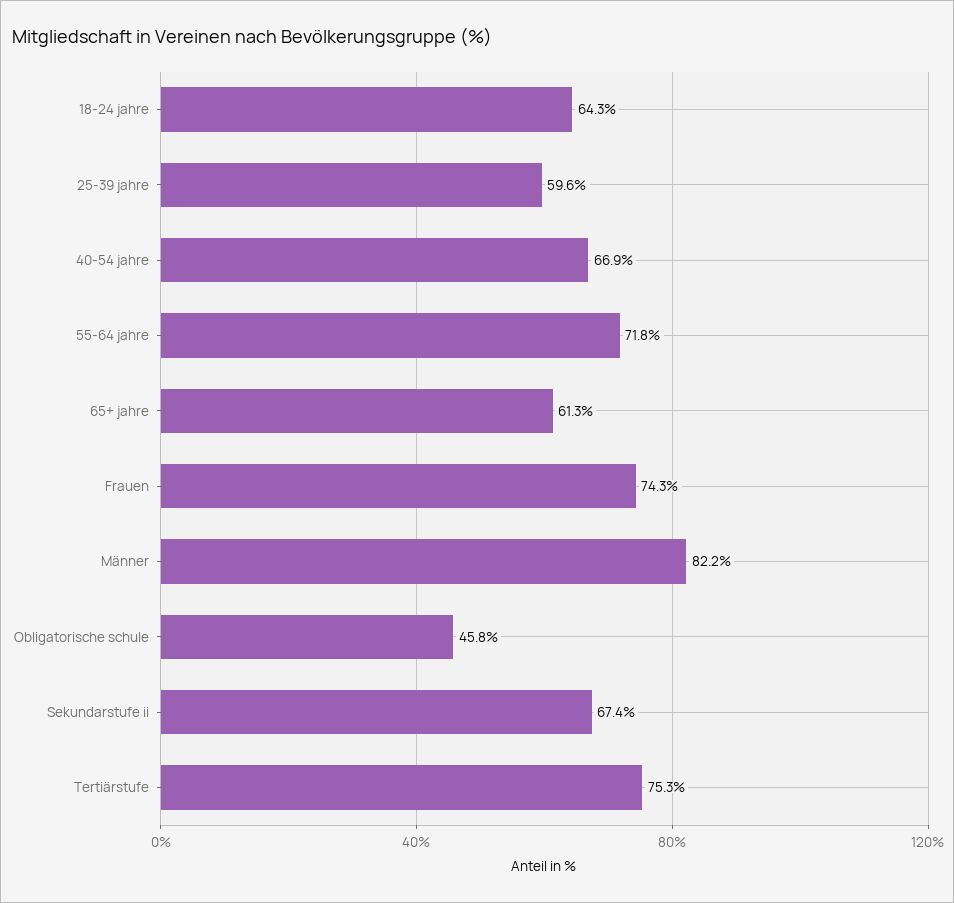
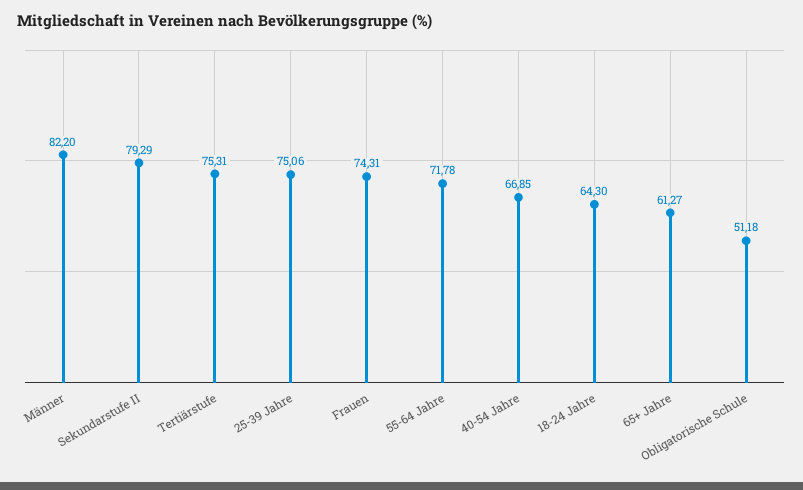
25-39 jahre: 59.6 -> 75.06
Obligatorische schule: 45.8 -> 51.18
Sekundarstufe ii: 67.4 -> 79.29

